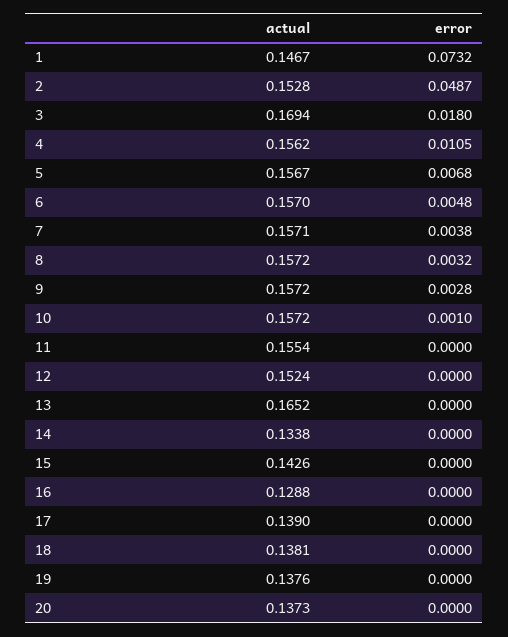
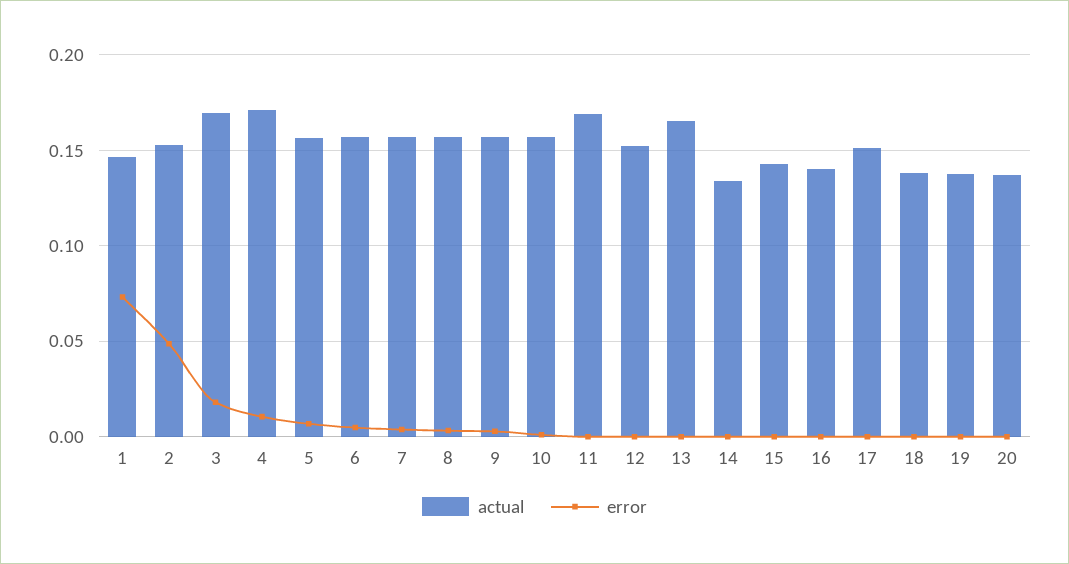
actual, 4: 0.1562 -> 0.17
actual, 11: 0.1554 -> 0.17
actual, 16: 0.1288 -> 0.14
actual, 17: 0.139 -> 0.15

